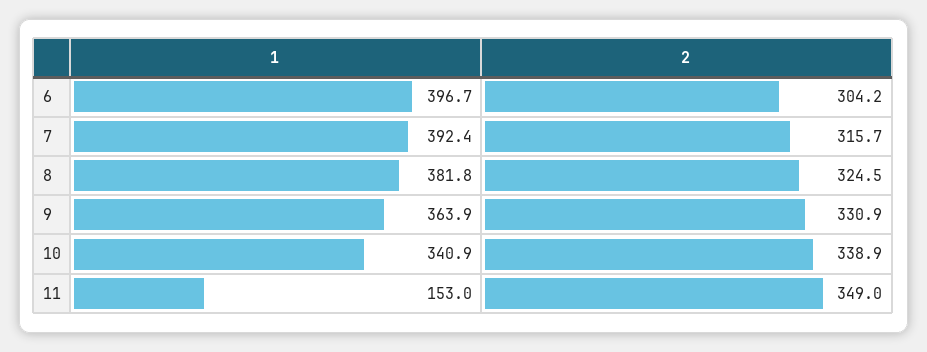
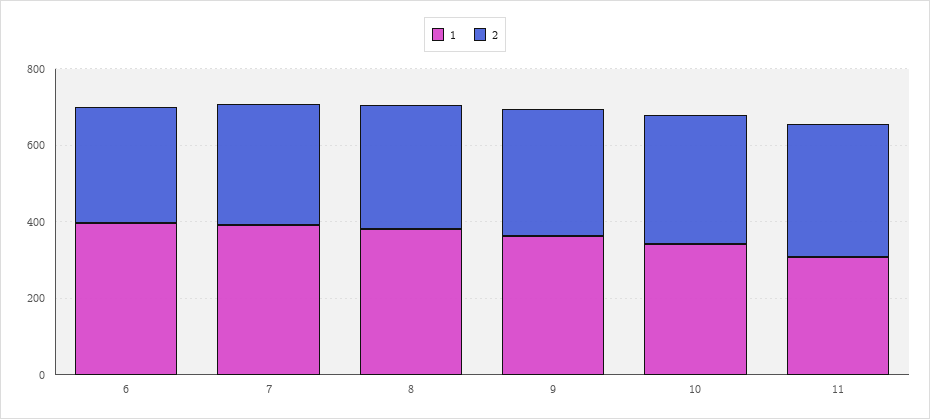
1, 11: 153 -> 300

